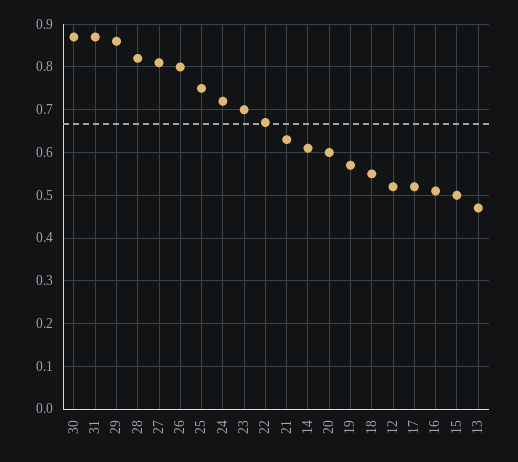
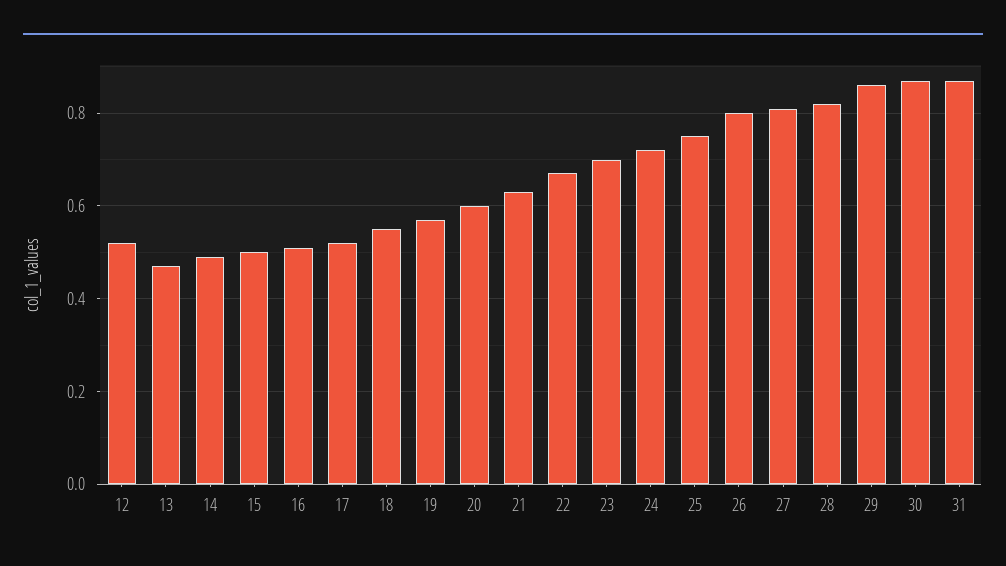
14: 0.6 -> 0.5

